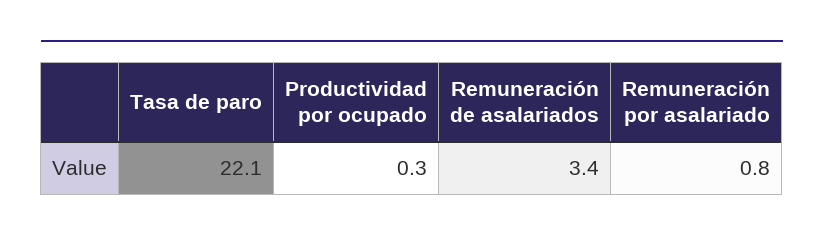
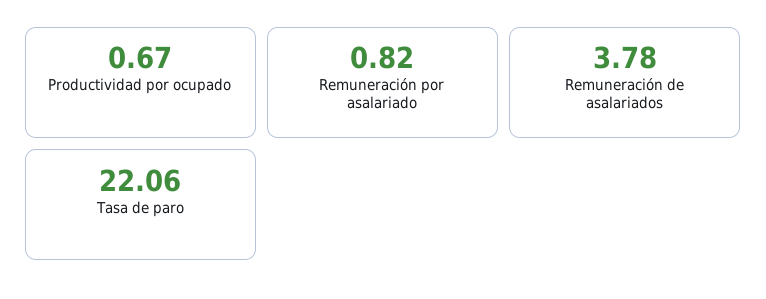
Productividad por ocupado: 0.3 -> 0.67
Remuneración de asalariados: 3.4 -> 3.78

